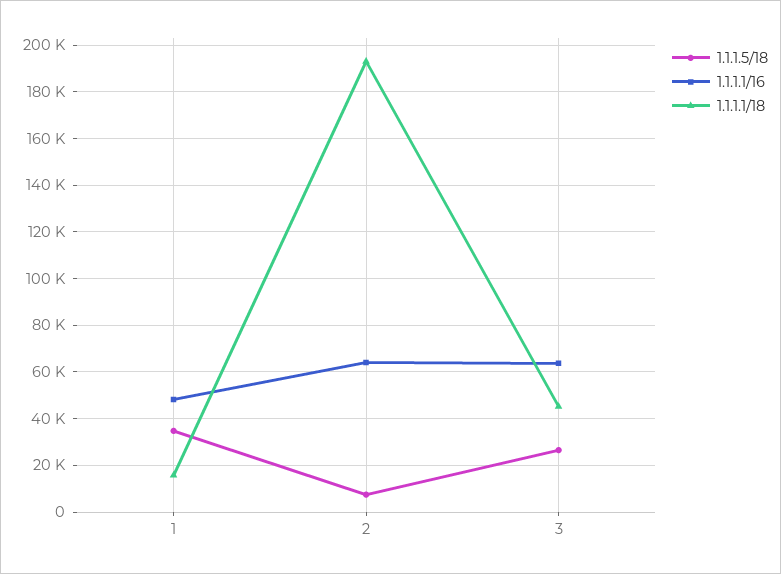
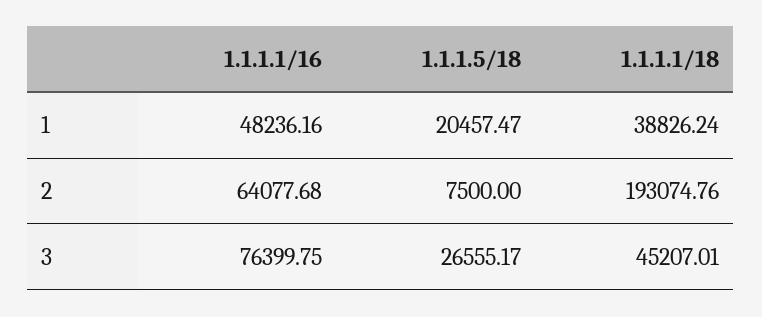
1.1.1.5/18, 1: 35000 -> 20457.47
1.1.1.1/18, 1: 15000 -> 38826.24
1.1.1.1/16, 3: 65000 -> 76399.75

